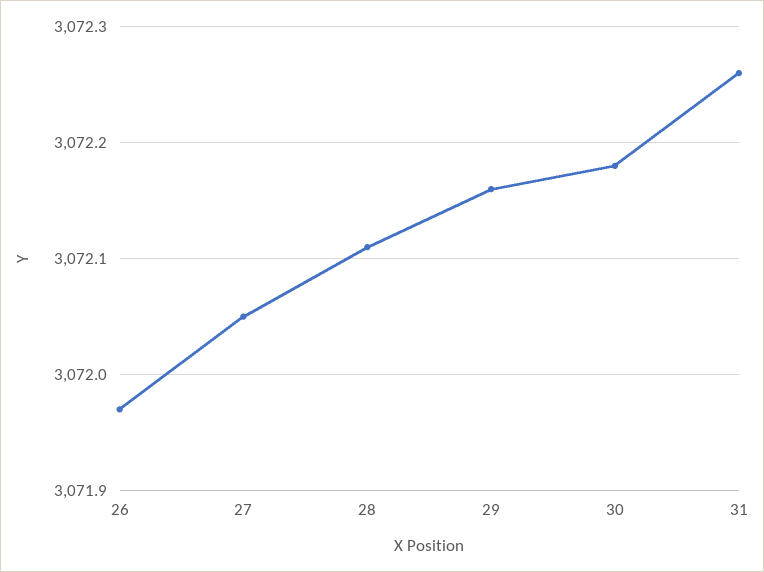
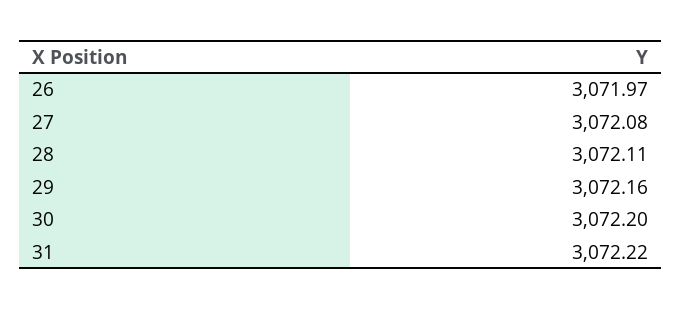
27: 3072.05 -> 3072.08
30: 3072.18 -> 3072.2
31: 3072.26 -> 3072.22

